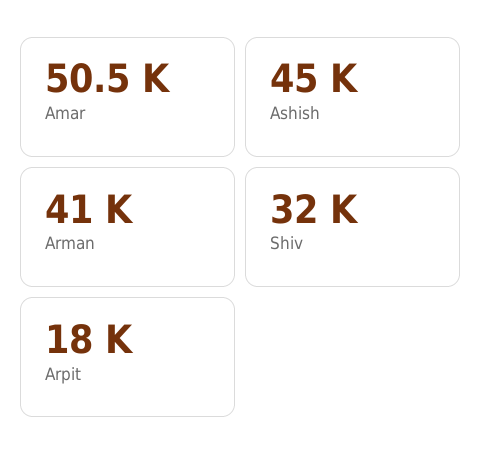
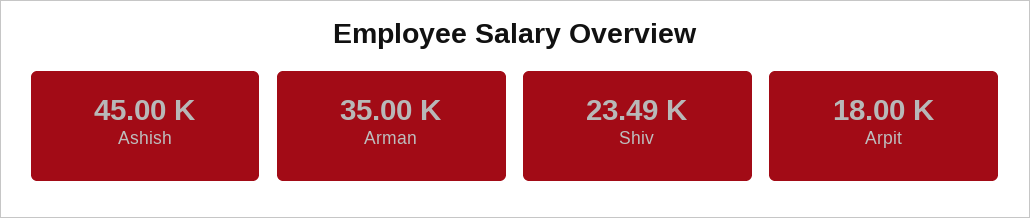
Amar: 50500 -> none
Arman: 41000 -> 35000
Shiv: 32000 -> 23490

